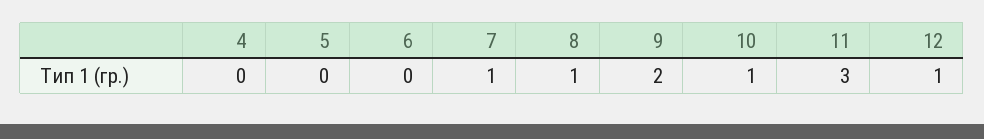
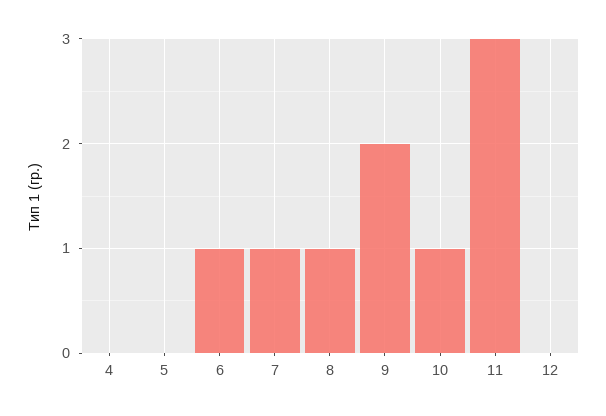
6: 0 -> 1
12: 1 -> 0

